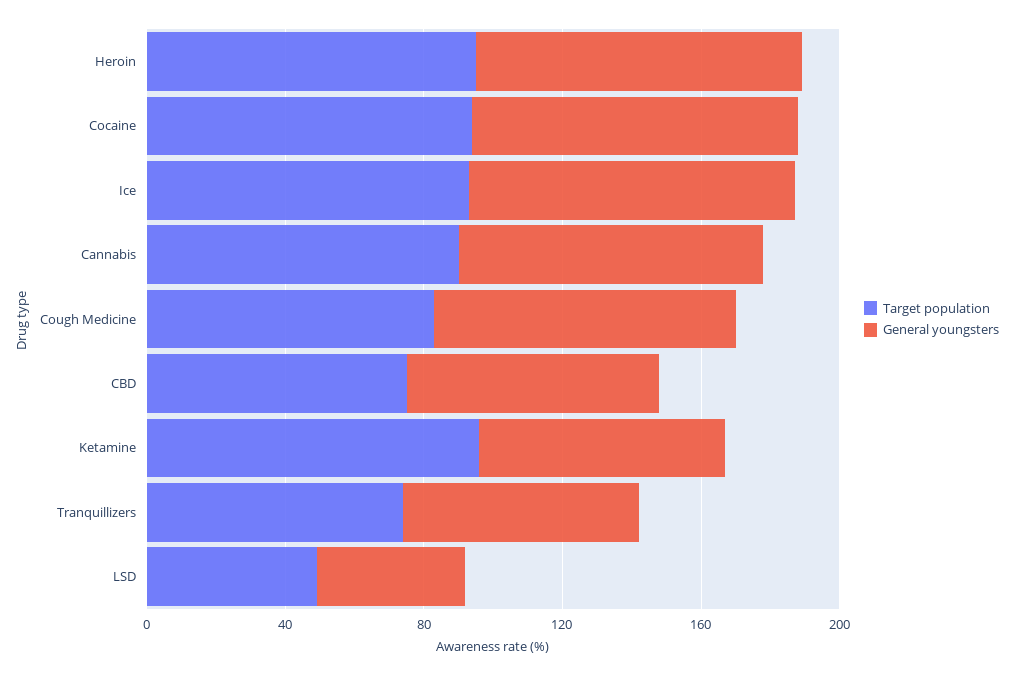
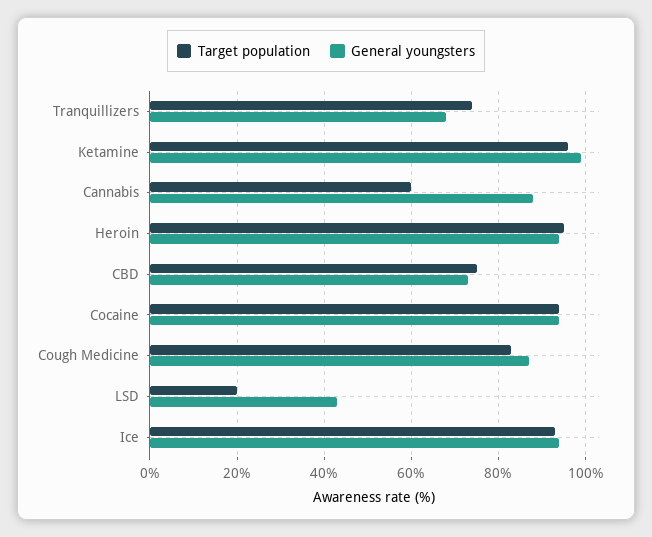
Target population, Cannabis: 90 -> 60
General youngsters, Ketamine: 70 -> 100
Target population, LSD: 50 -> 20

